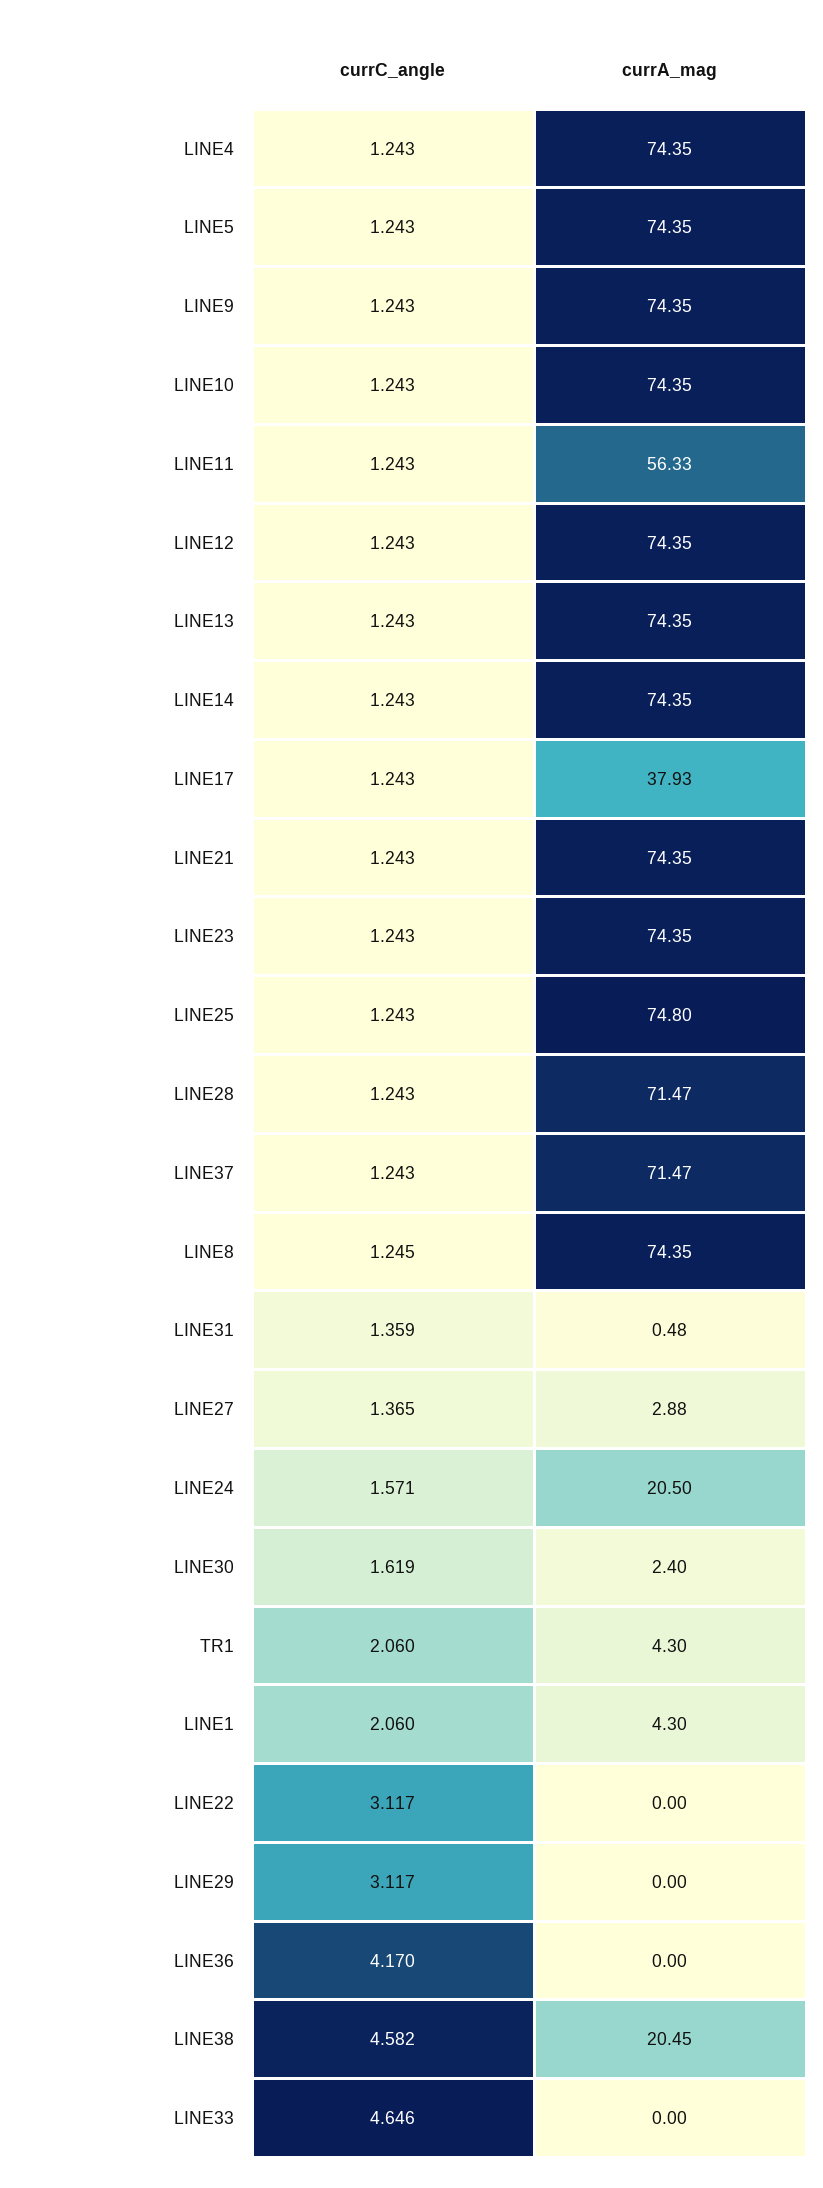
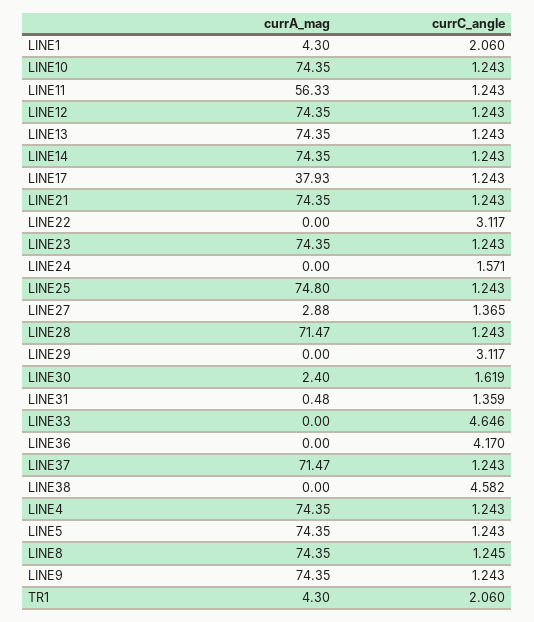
currA_mag, LINE24: 20.5 -> 0
currA_mag, LINE38: 20.45 -> 0

